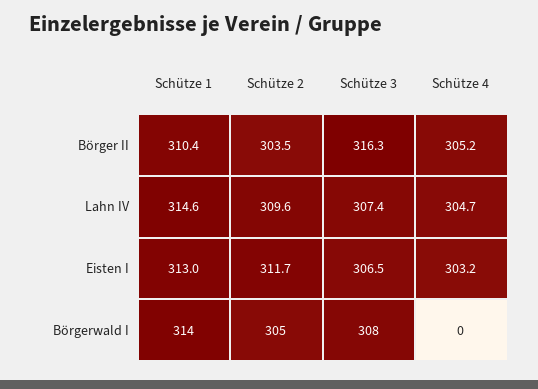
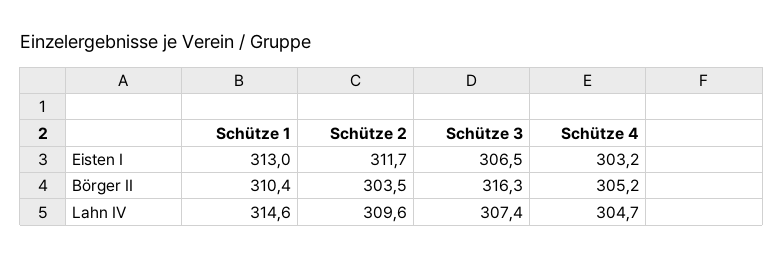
Schütze 1, Börgerwald I: 314 -> none
Schütze 2, Börgerwald I: 305 -> none
Schütze 3, Börgerwald I: 308 -> none
Schütze 4, Börgerwald I: 0 -> none

